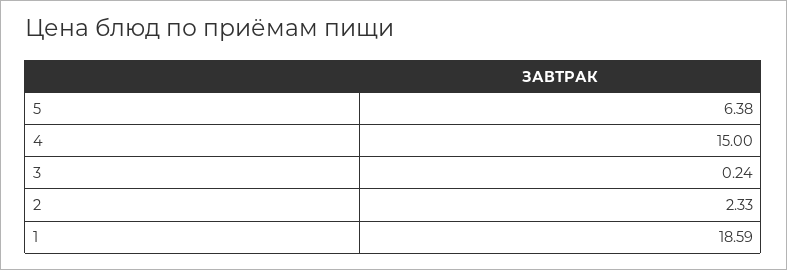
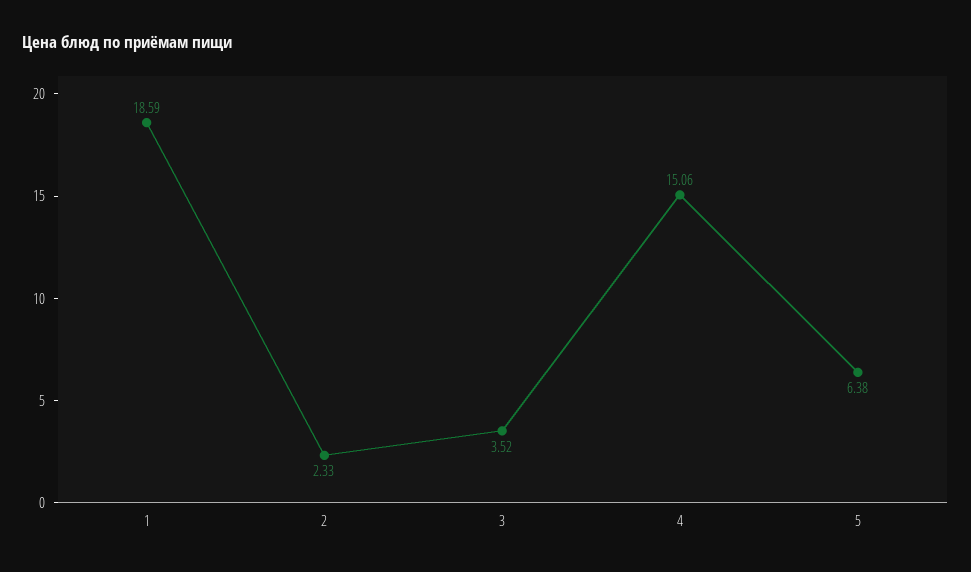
4: 15 -> 15.06
3: 0.24 -> 3.52

